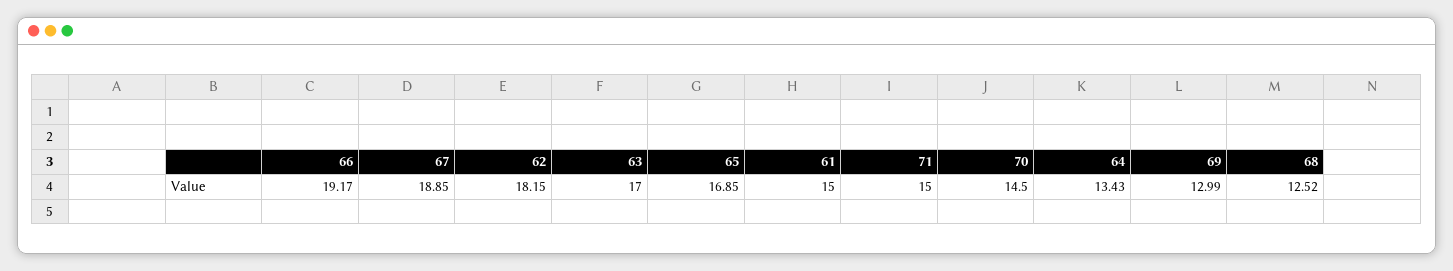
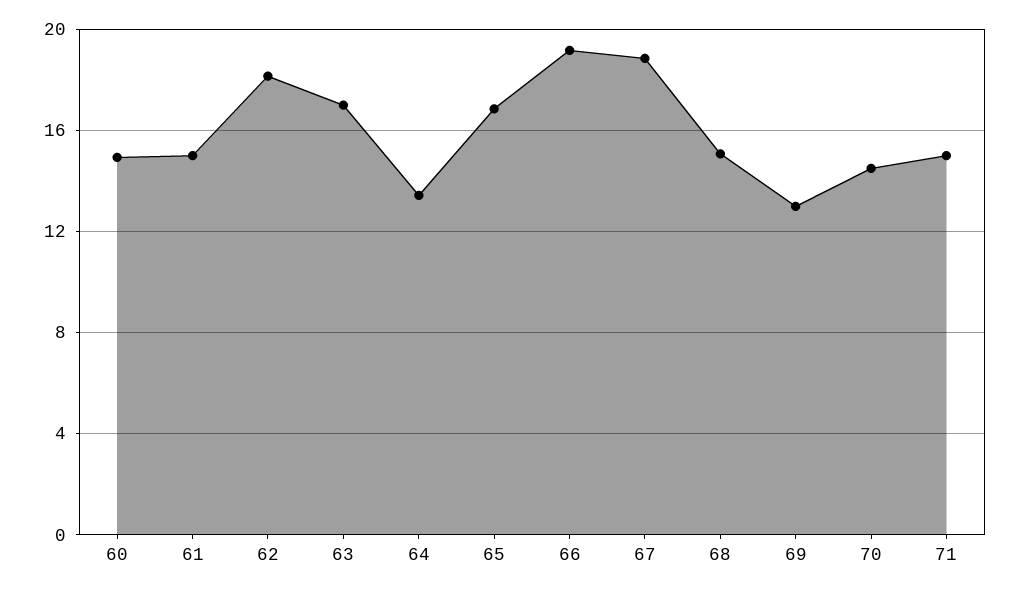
68: 12.52 -> 15
60: none -> 15

